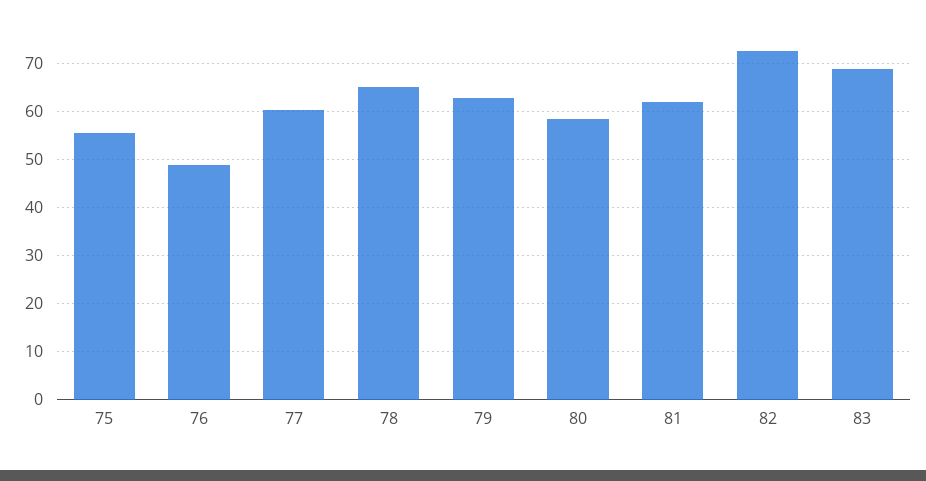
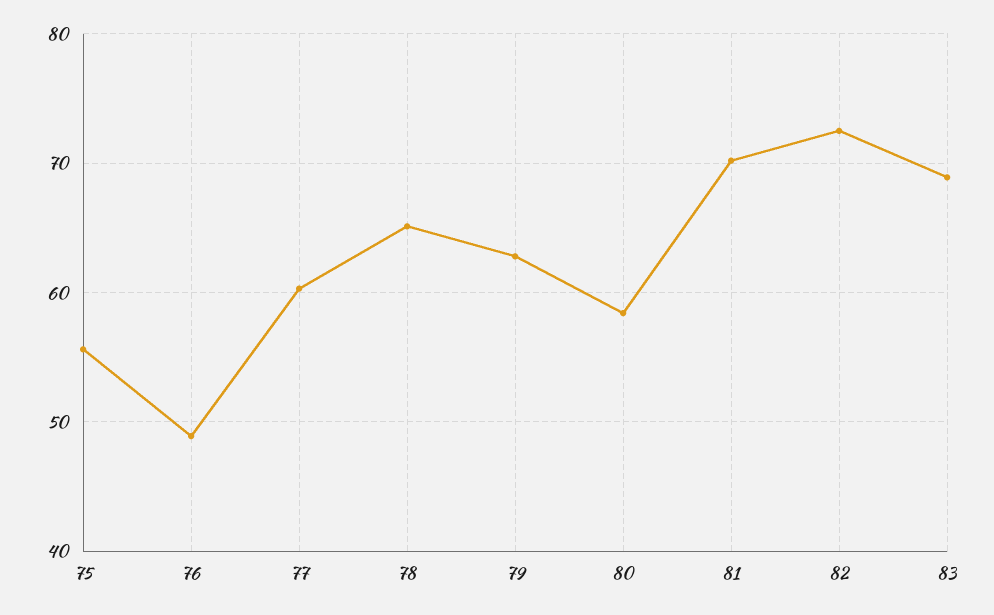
81: 62 -> 70

